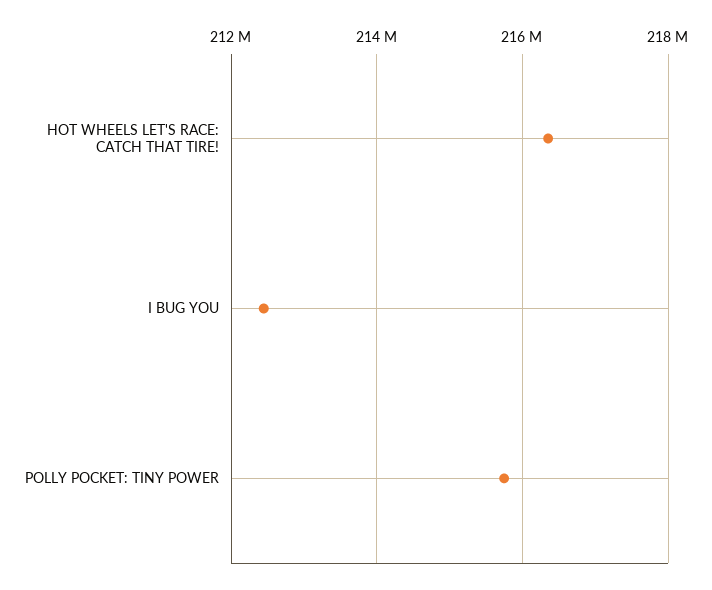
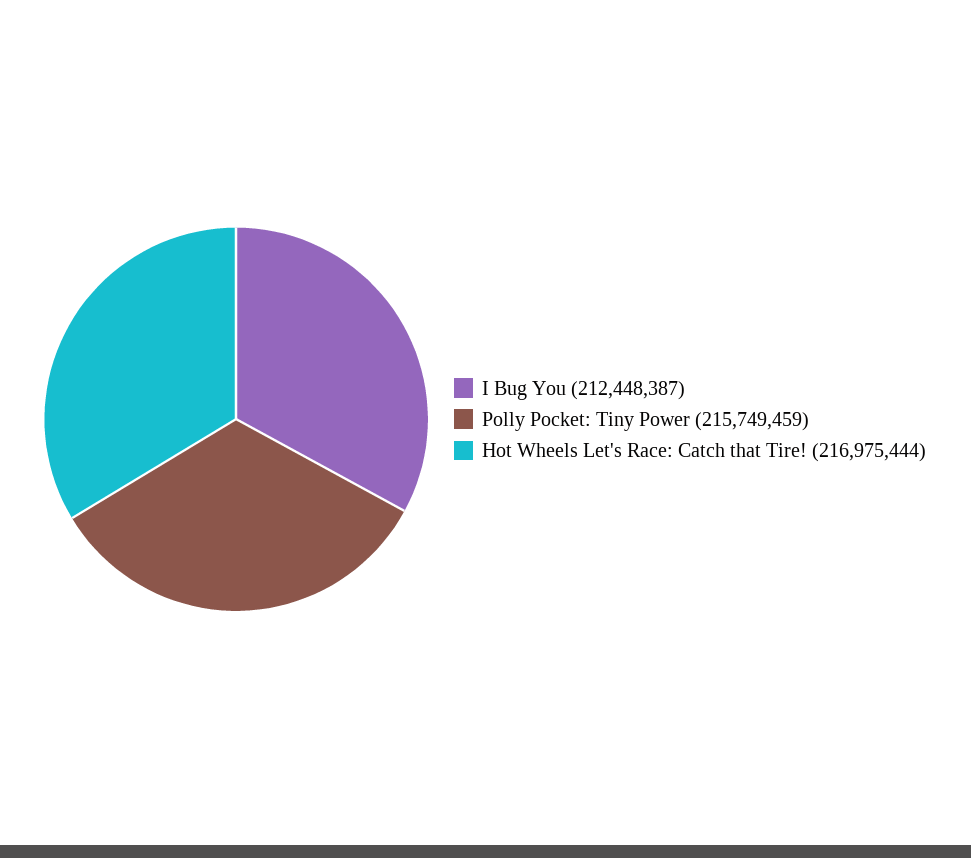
HOT WHEELS LET'S RACE: CATCH THAT TIRE!: 216400000 -> 216975444

